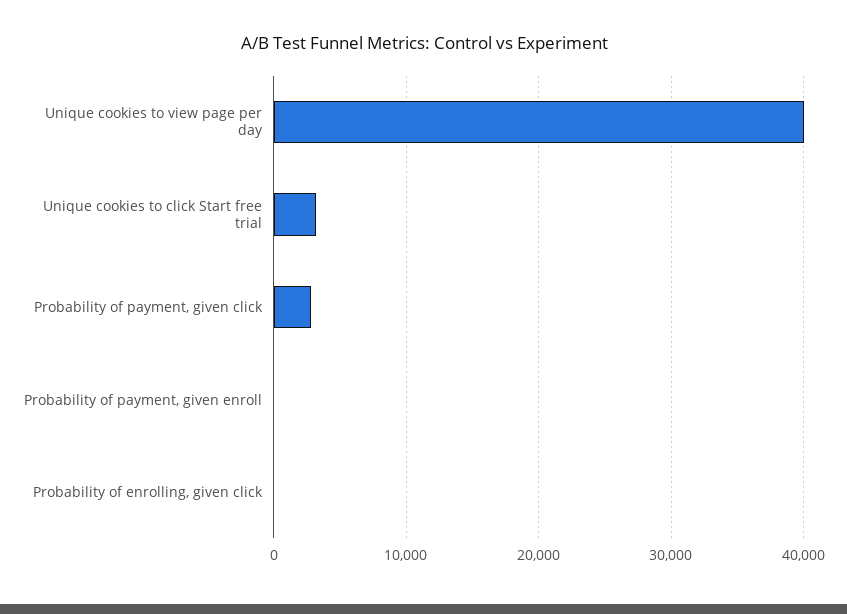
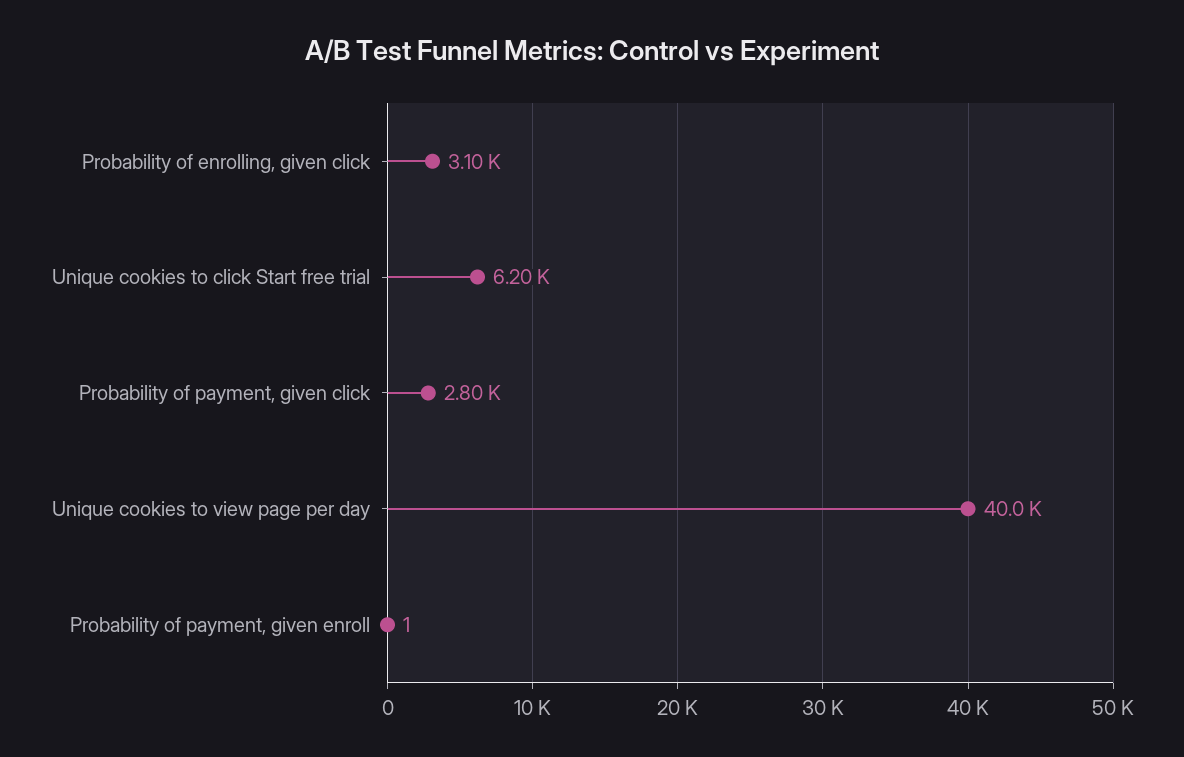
Unique cookies to click Start free trial: 3000 -> 6200
Probability of enrolling, given click: 0 -> 3100

